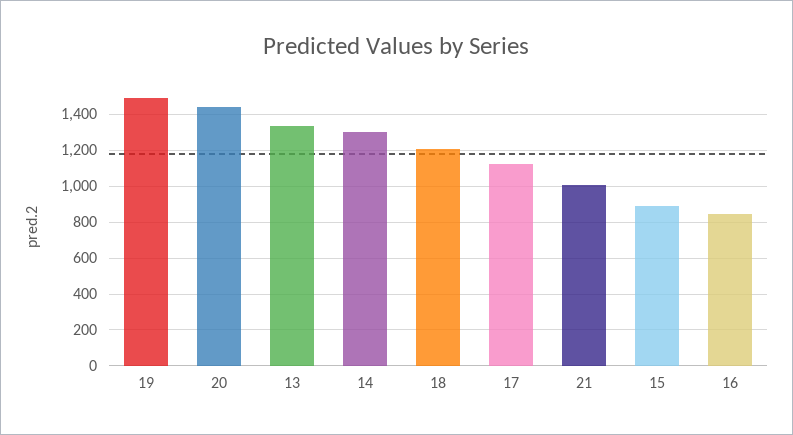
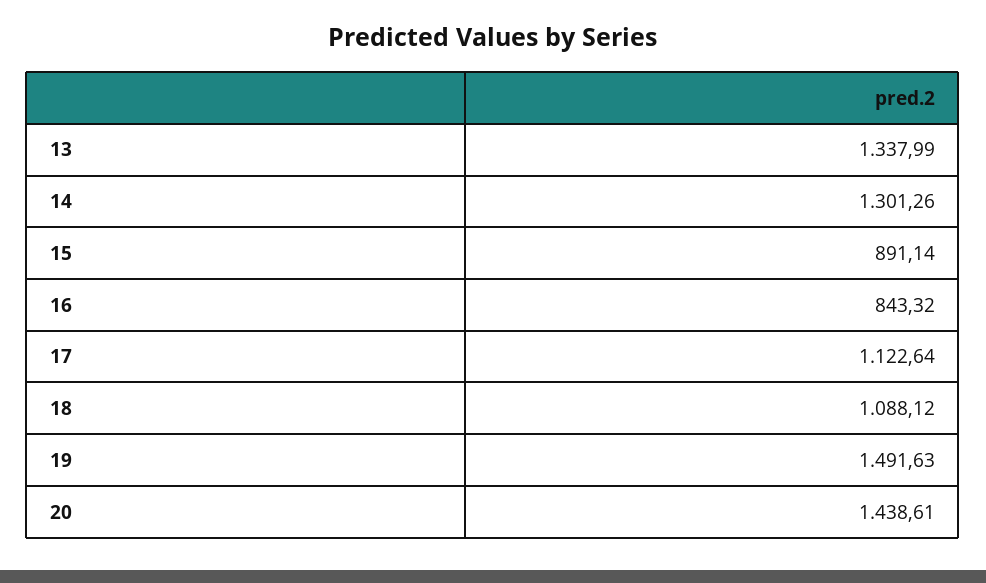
18: 1200 -> 1088.12
21: 1000 -> none

